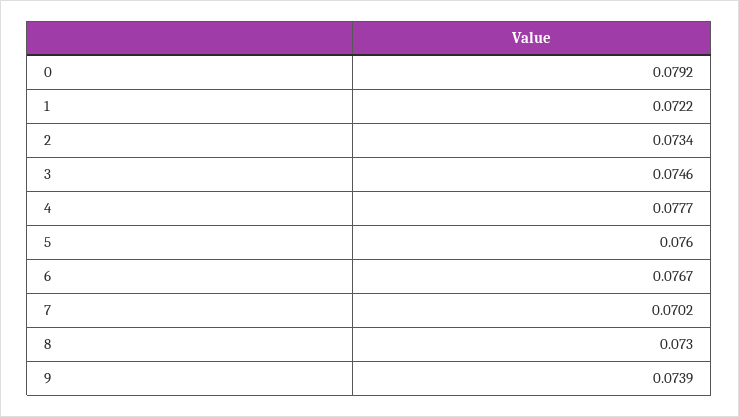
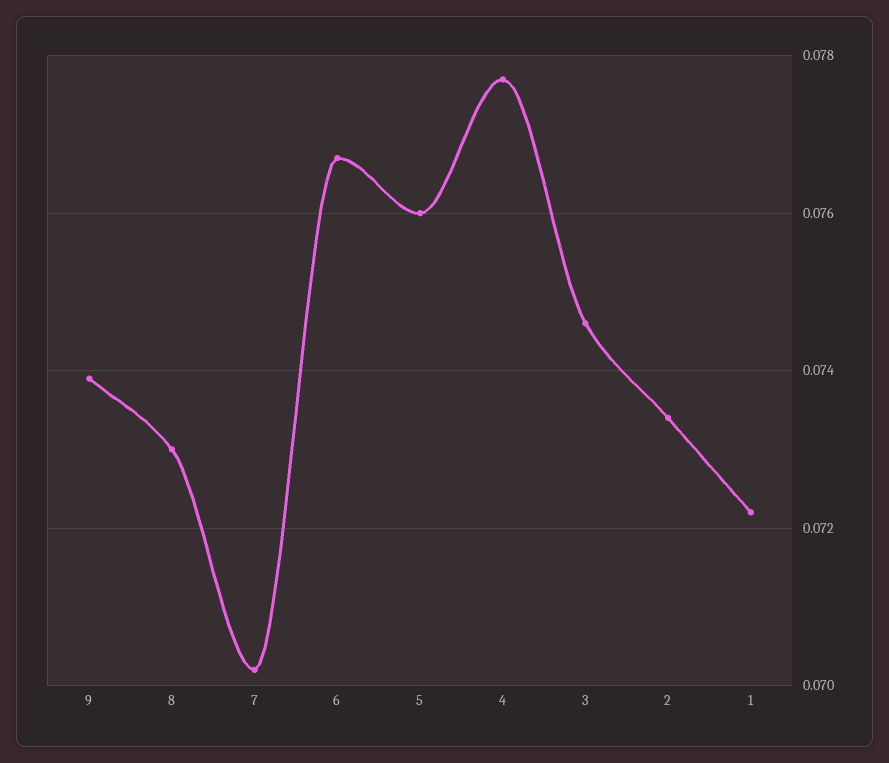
0: 0.0792 -> none

